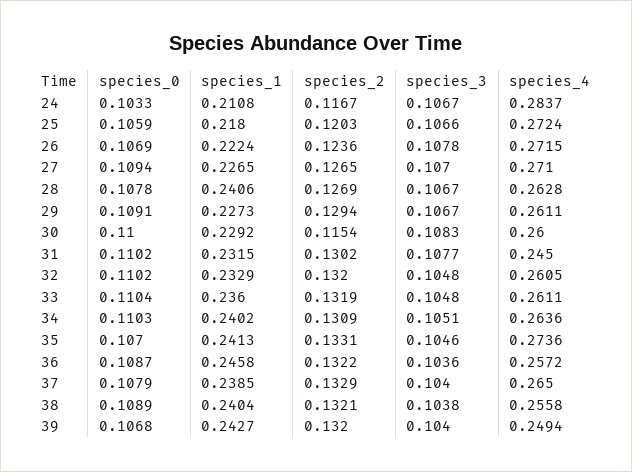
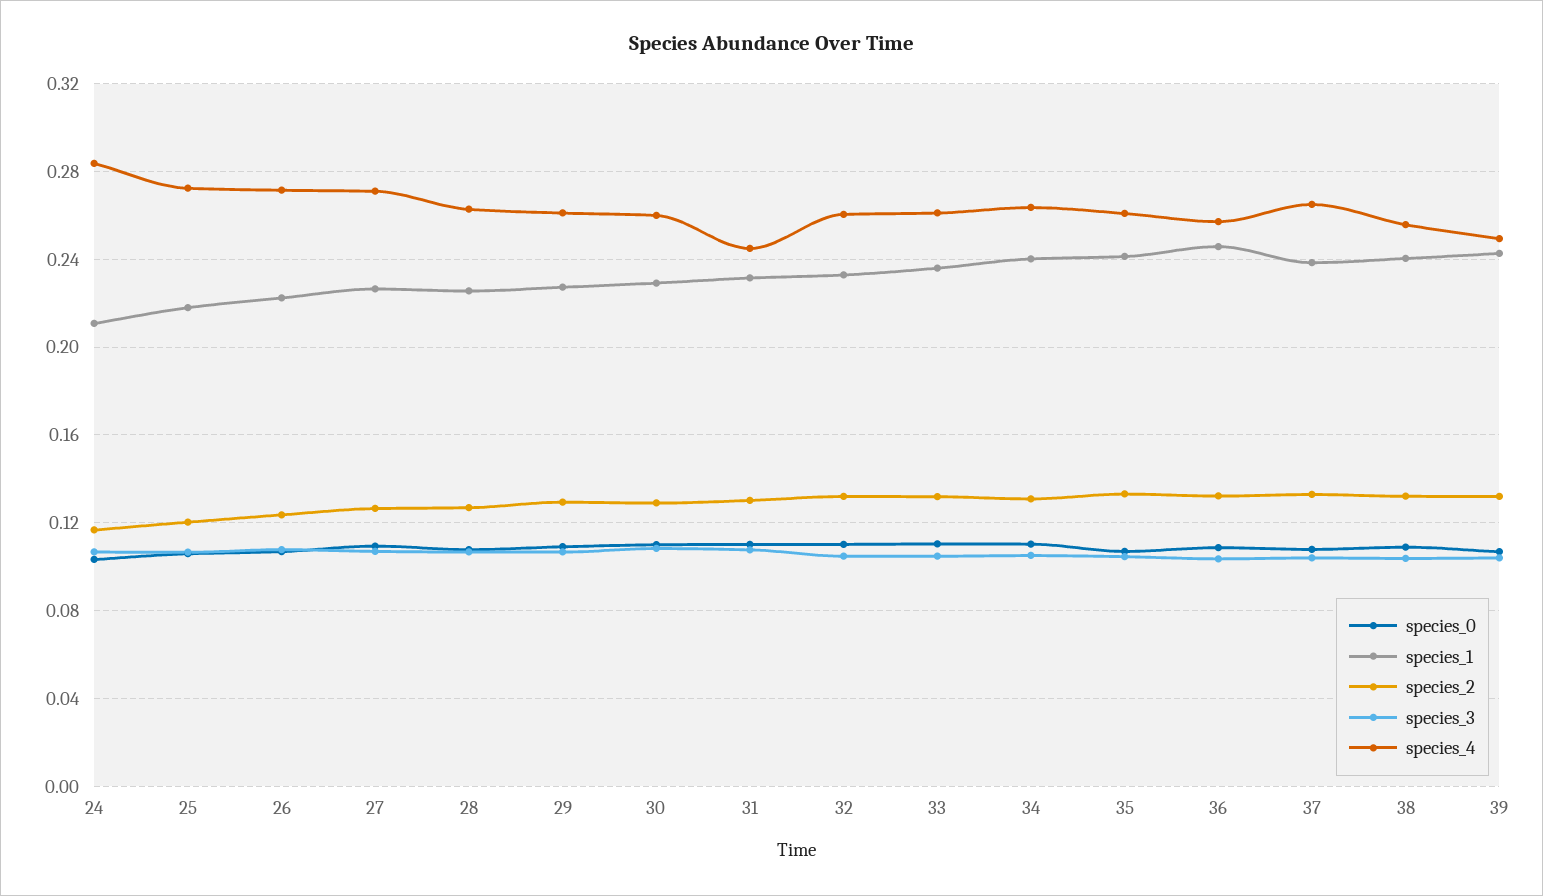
species_1, 28: 0.2406 -> 0.225
species_2, 30: 0.1154 -> 0.13
species_4, 35: 0.2736 -> 0.26

